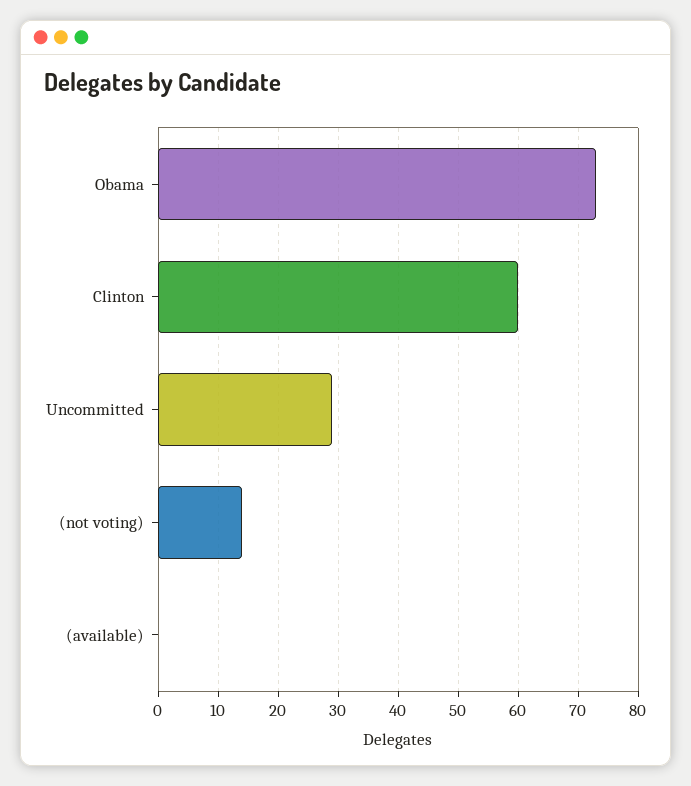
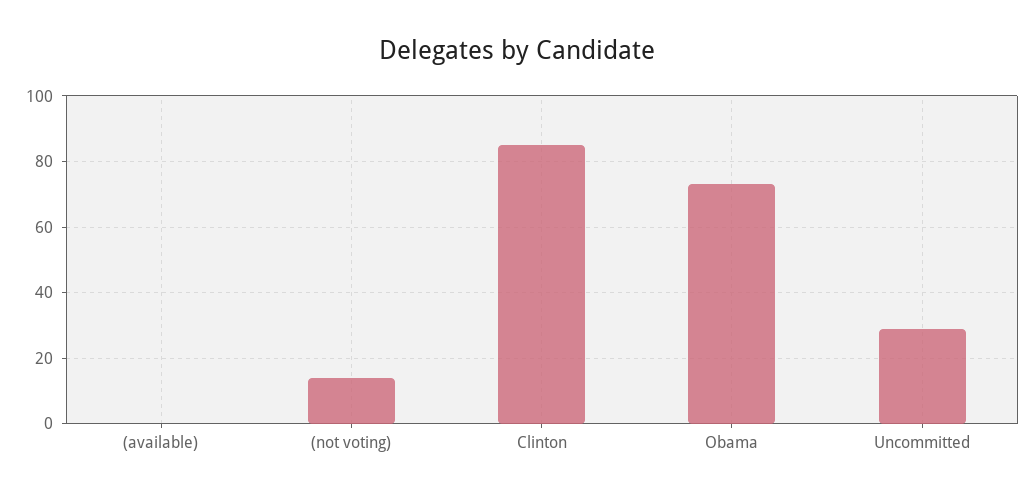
Clinton: 60 -> 85

